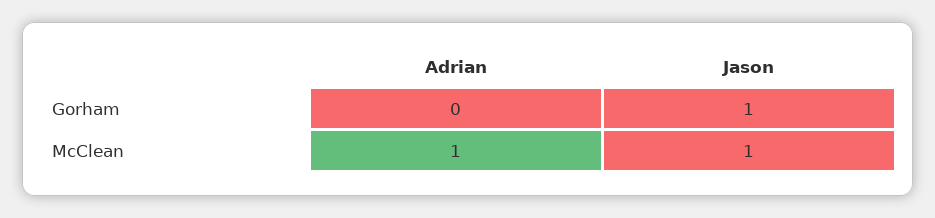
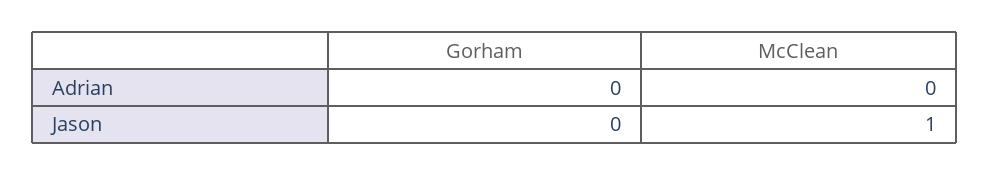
Jason, Gorham: 1 -> 0
Adrian, McClean: 1 -> 0

